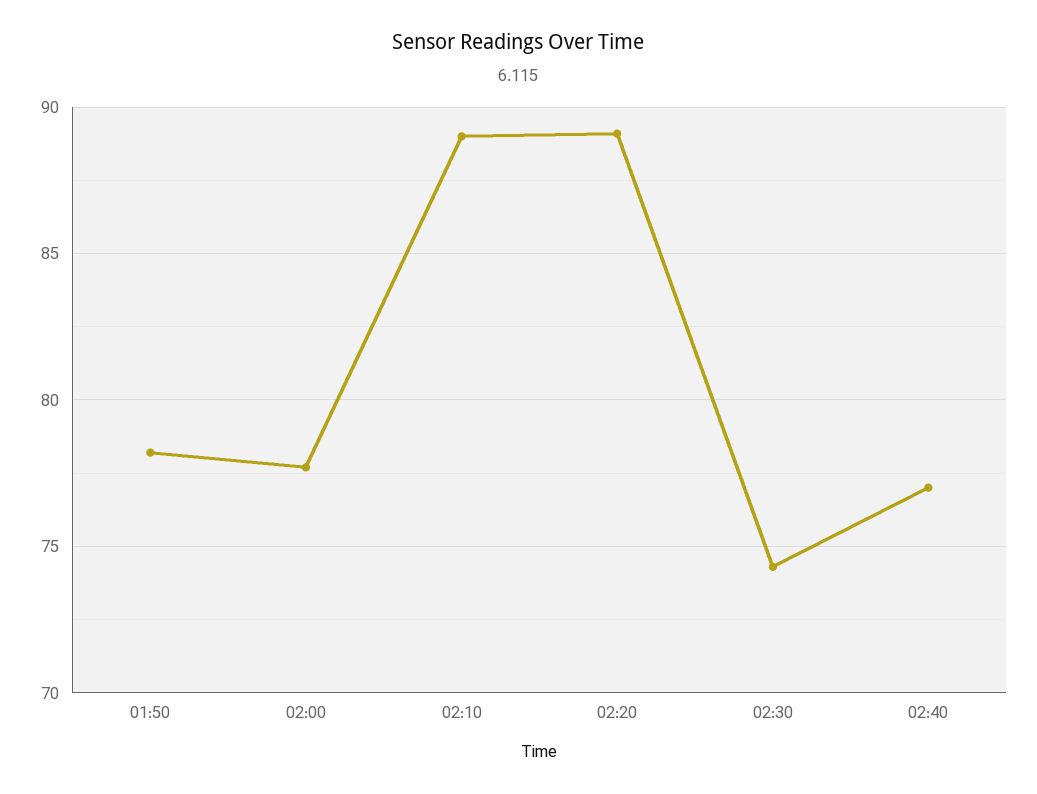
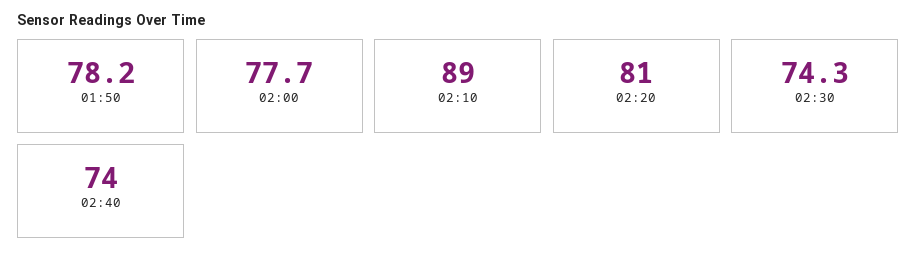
02:20: 89 -> 81
02:40: 77 -> 74

